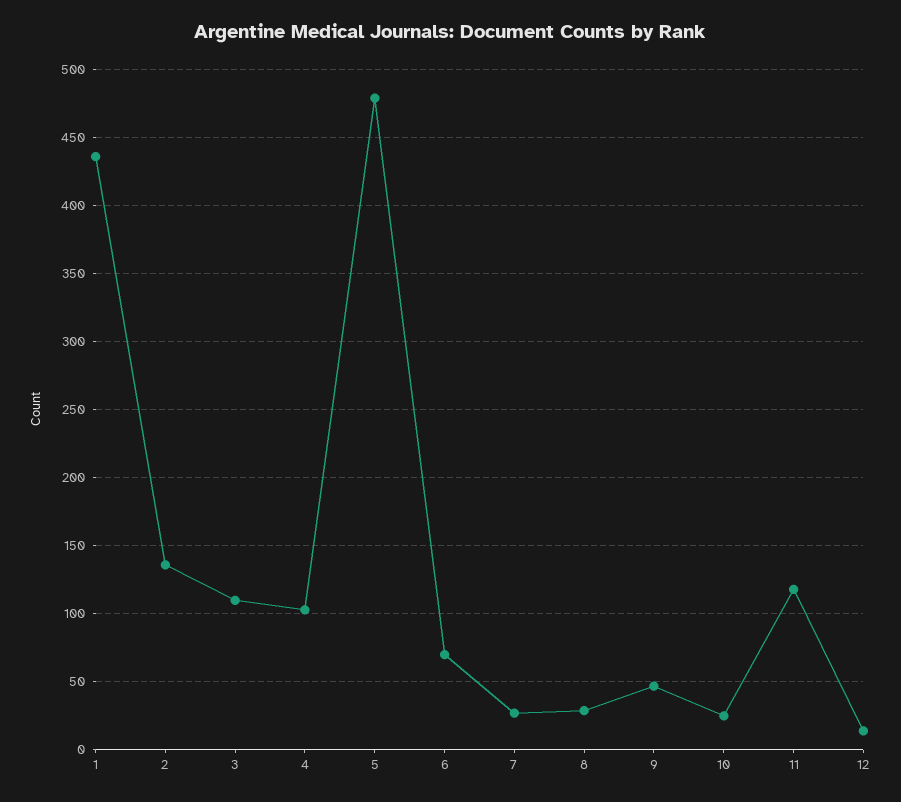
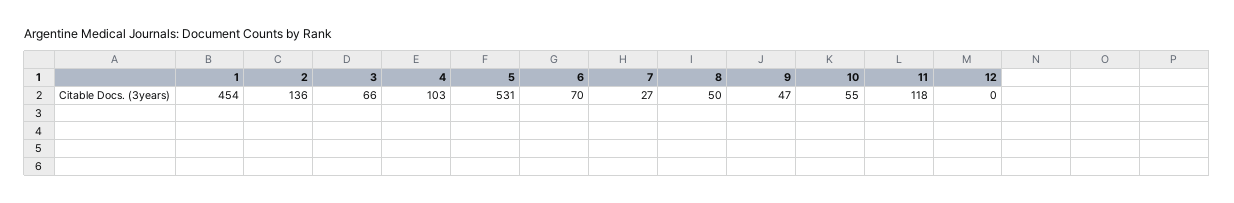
1: 435 -> 454
3: 110 -> 66
5: 480 -> 531
8: 30 -> 50
10: 25 -> 55
12: 15 -> 0

